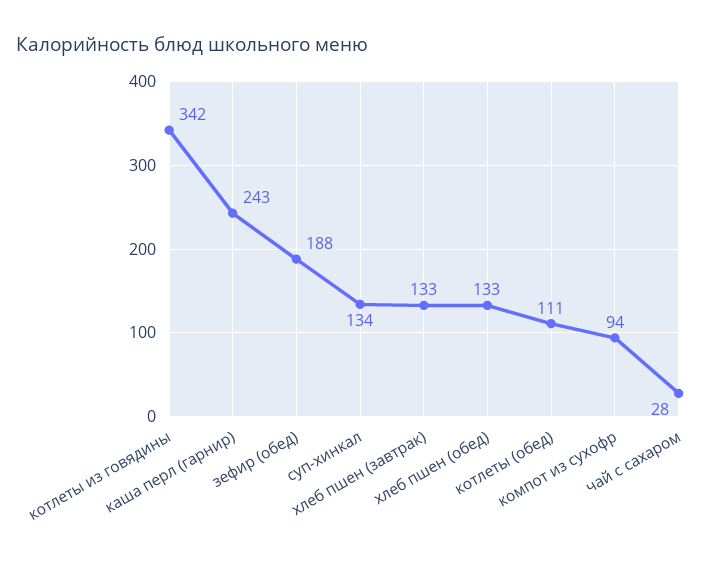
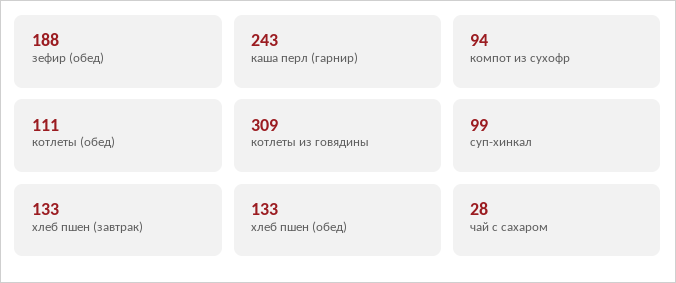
котлеты из говядины: 342 -> 309
суп-хинкал: 134 -> 99

